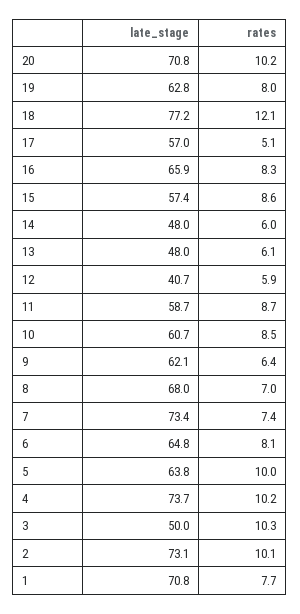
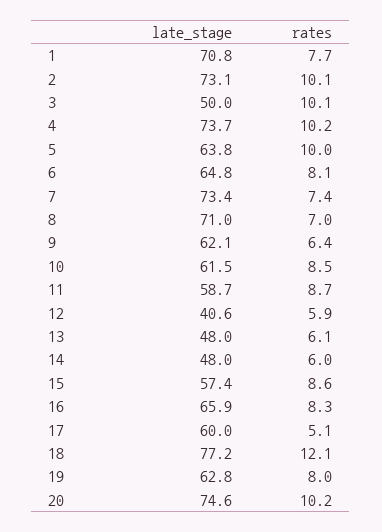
late_stage, 20: 70.8 -> 74.6
late_stage, 17: 57 -> 60
late_stage, 12: 40.7 -> 40.6
late_stage, 10: 60.7 -> 61.5
late_stage, 8: 68 -> 71
rates, 3: 10.3 -> 10.1

